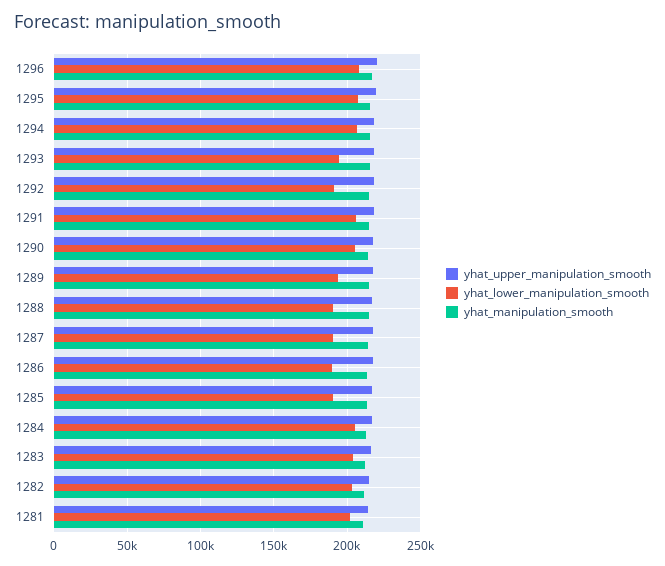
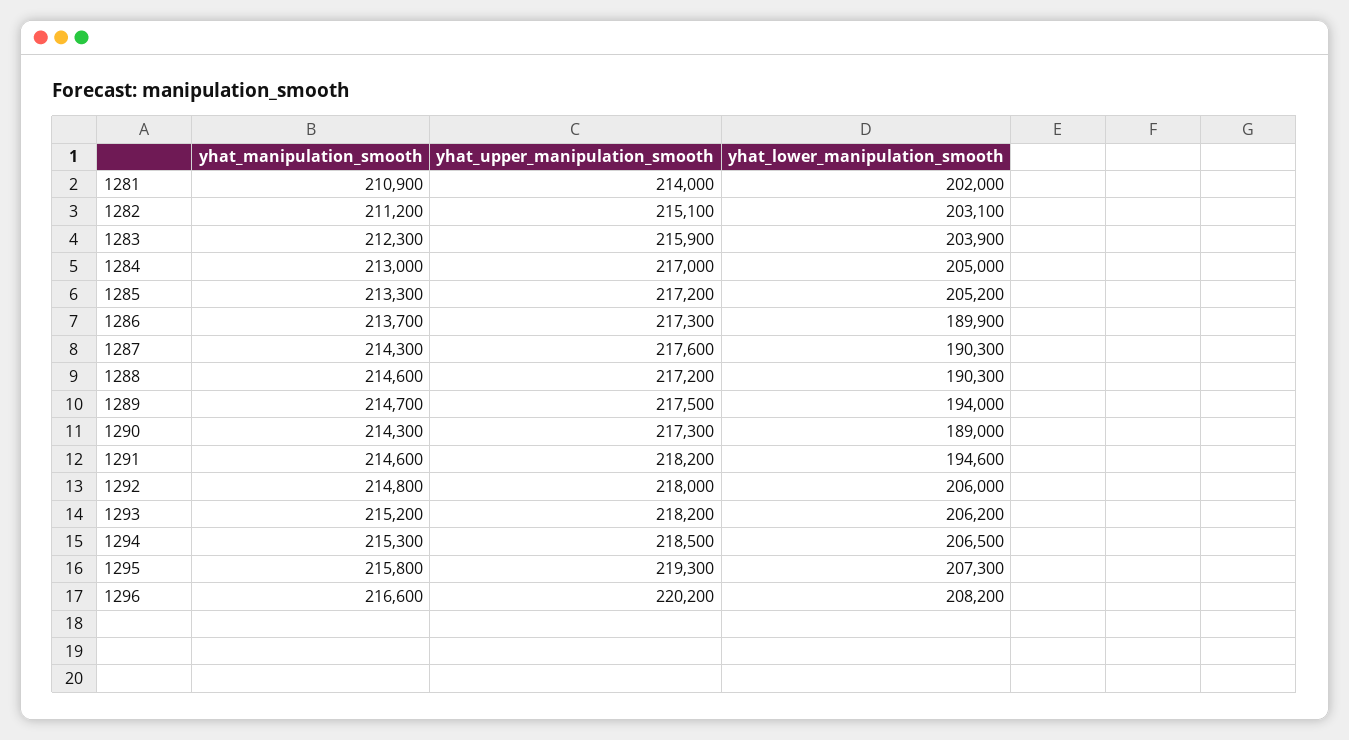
yhat_lower_manipulation_smooth, 1293: 195000 -> 206200
yhat_lower_manipulation_smooth, 1292: 190000 -> 206000
yhat_lower_manipulation_smooth, 1291: 205000 -> 194600
yhat_lower_manipulation_smooth, 1290: 205000 -> 189000
yhat_lower_manipulation_smooth, 1285: 190000 -> 205200

